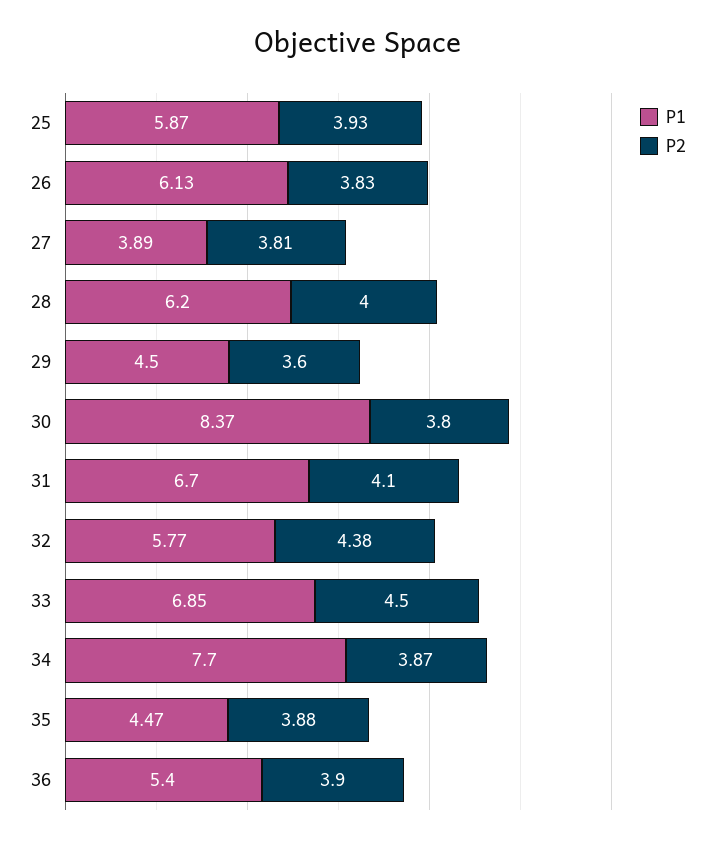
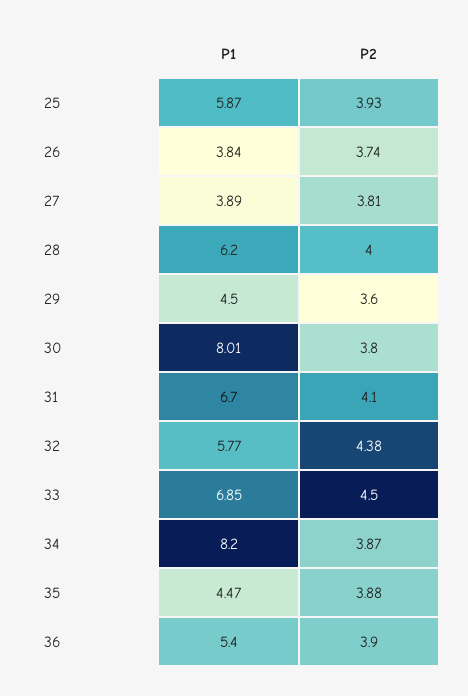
P1, 26: 6.13 -> 3.84
P2, 26: 3.83 -> 3.74
P1, 30: 8.37 -> 8.01
P1, 34: 7.7 -> 8.2

